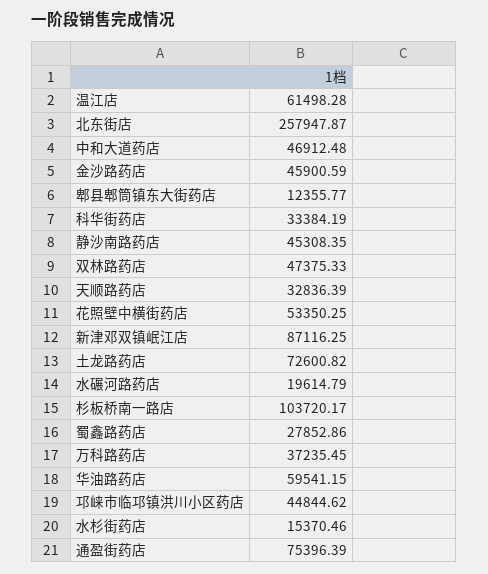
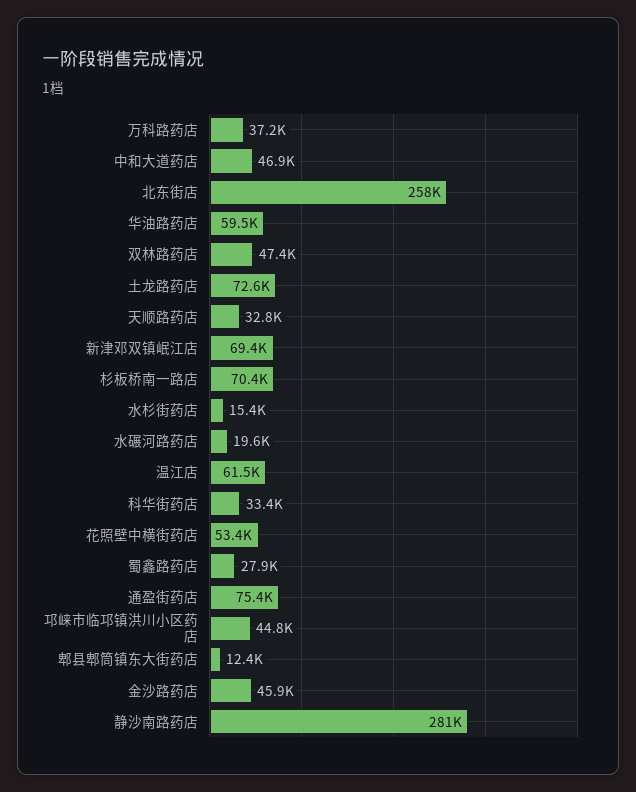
静沙南路药店: 45308.35 -> 281000
新津邓双镇岷江店: 87116.25 -> 69400
杉板桥南一路店: 103720.17 -> 70400

